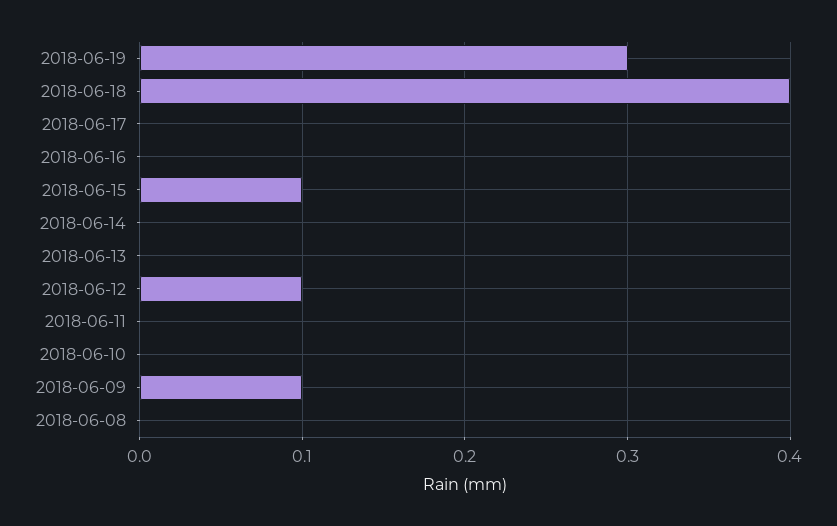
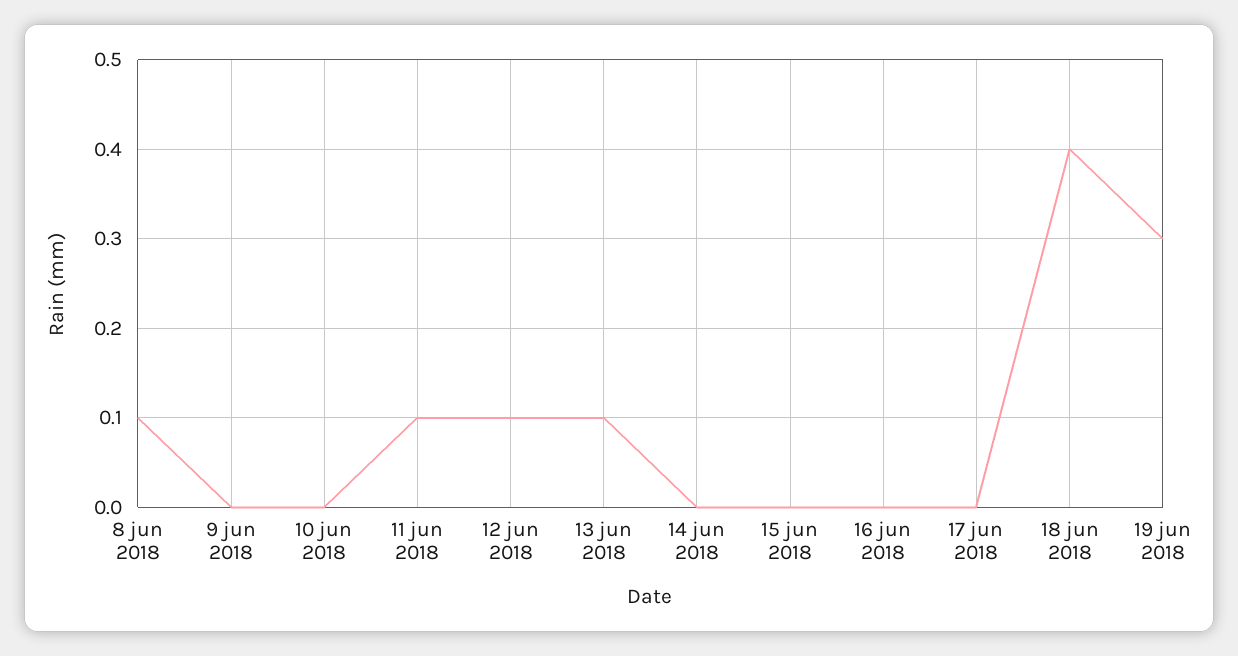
2018-06-15: 0.1 -> 0
2018-06-13: 0 -> 0.1
2018-06-11: 0 -> 0.1
2018-06-09: 0.1 -> 0
2018-06-08: 0 -> 0.1

